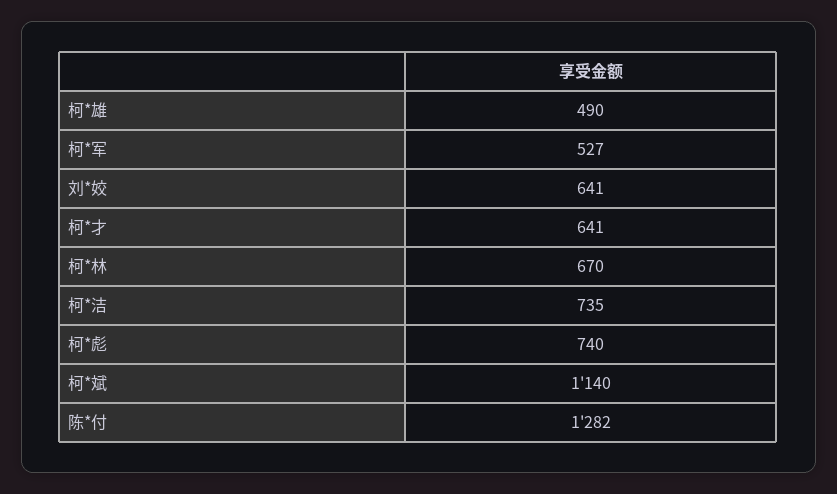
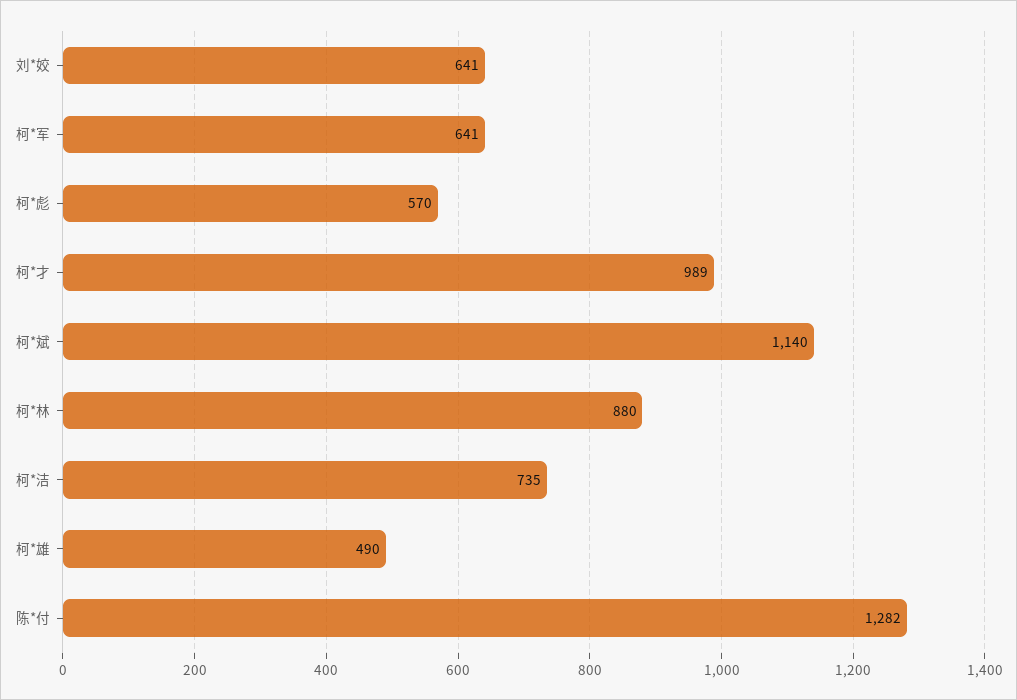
柯*军: 527 -> 641
柯*才: 641 -> 989
柯*林: 670 -> 880
柯*彪: 740 -> 570

